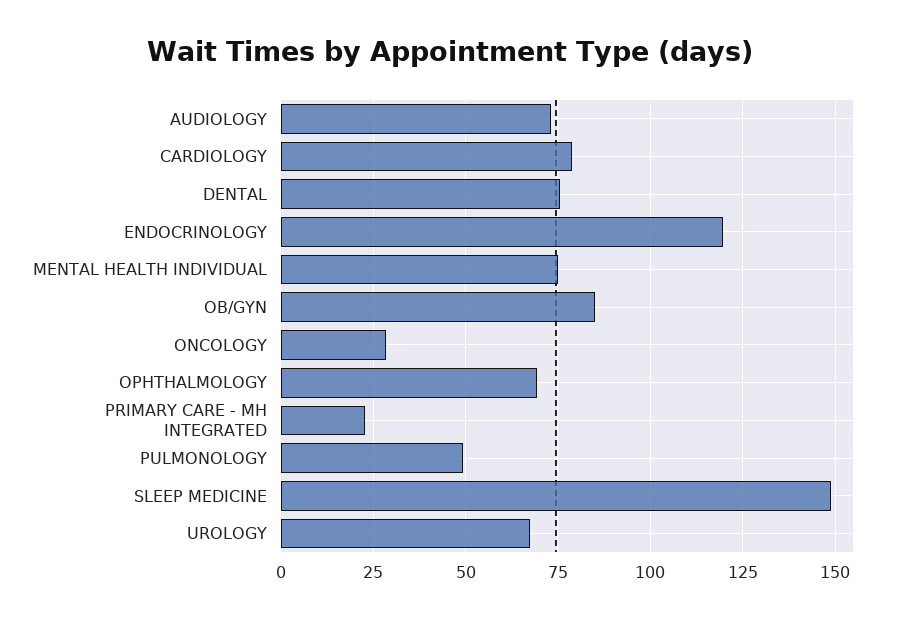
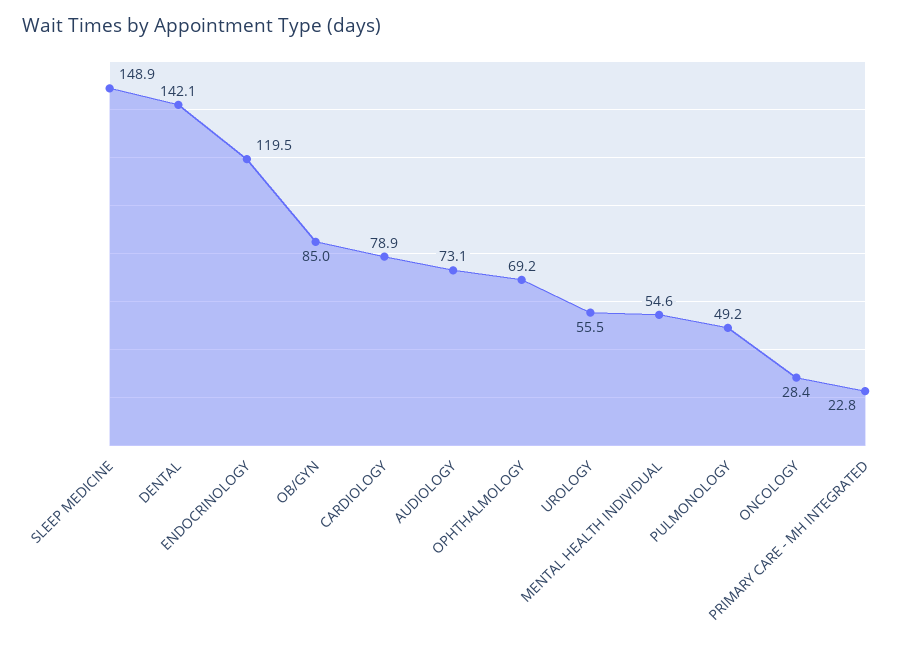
DENTAL: 75 -> 142.1
MENTAL HEALTH INDIVIDUAL: 75 -> 54.6
UROLOGY: 67.5 -> 55.5

